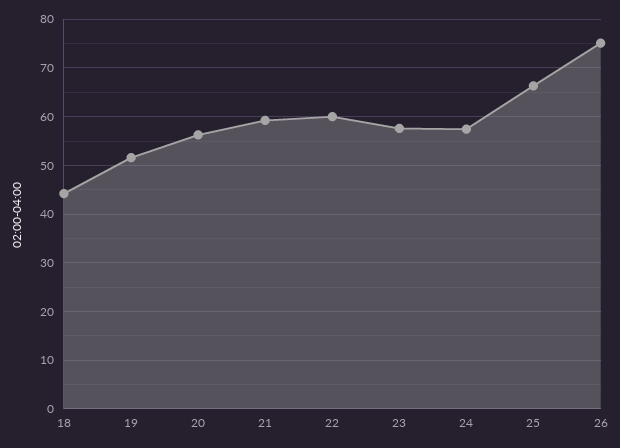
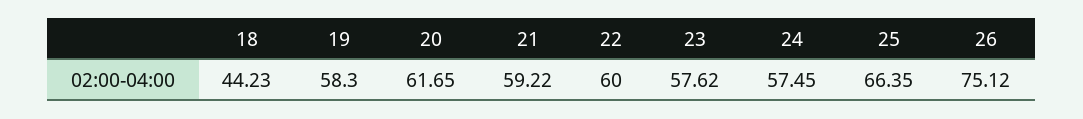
19: 52 -> 58.3
20: 56 -> 61.65

